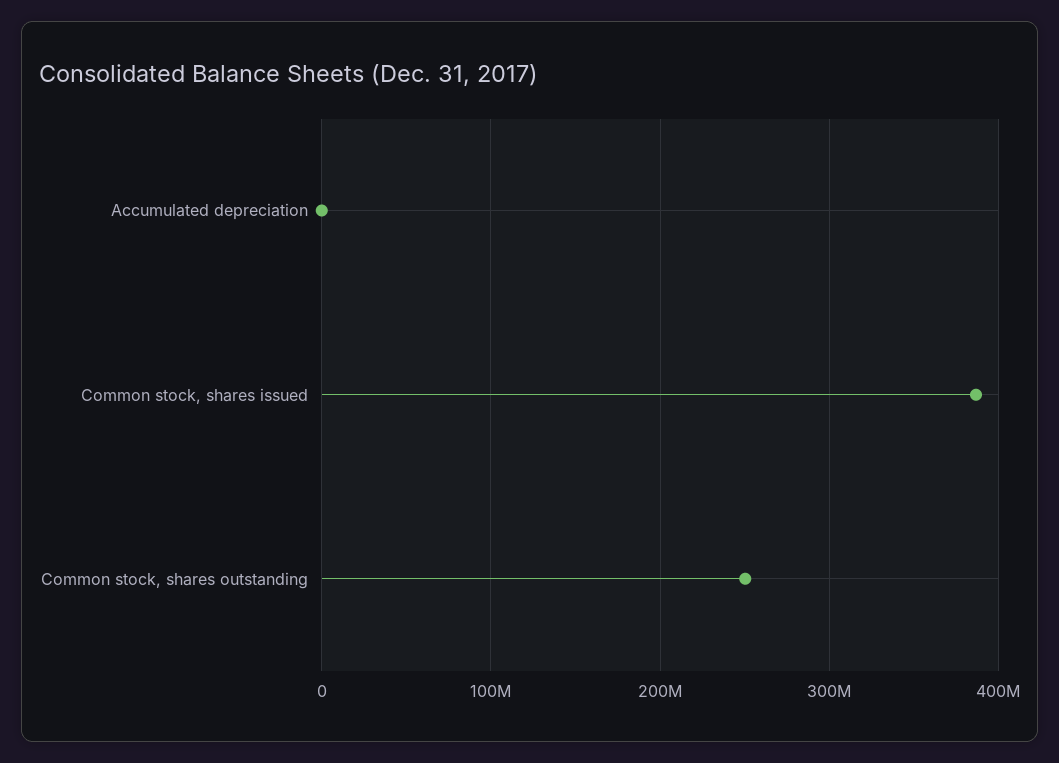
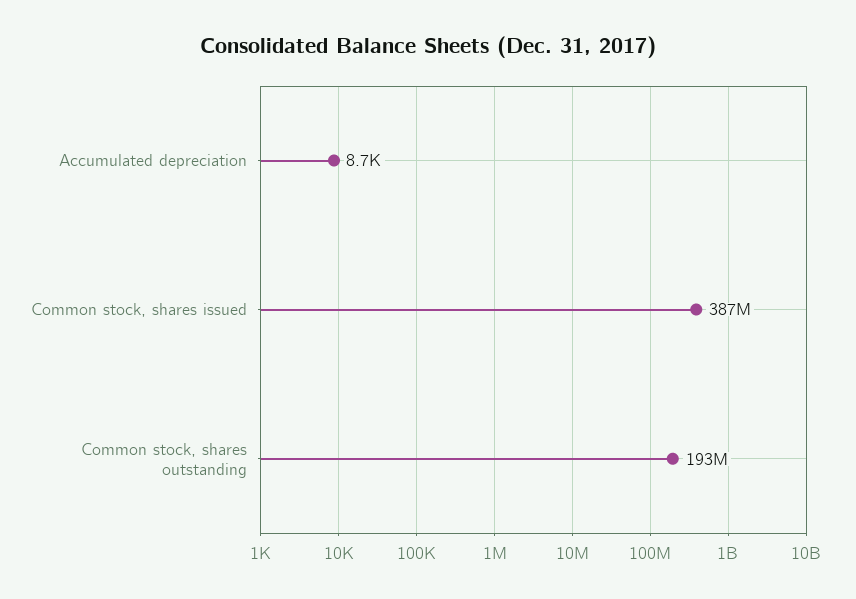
Common stock, shares outstanding: 250000000 -> 193000000

